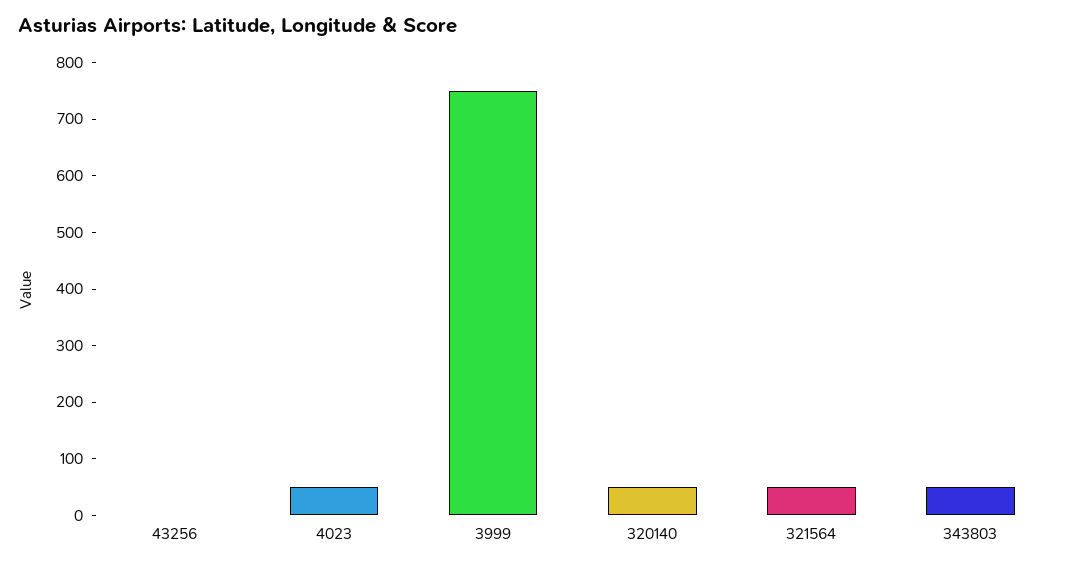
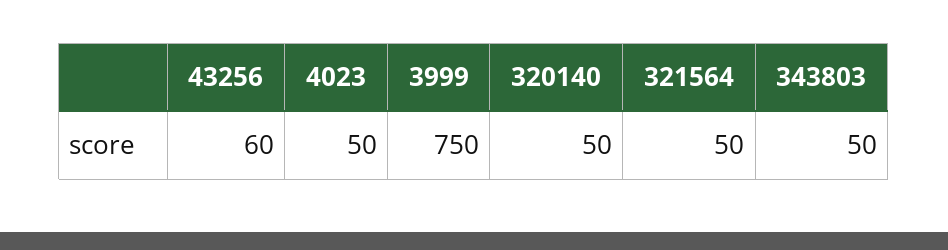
43256: 0 -> 60

